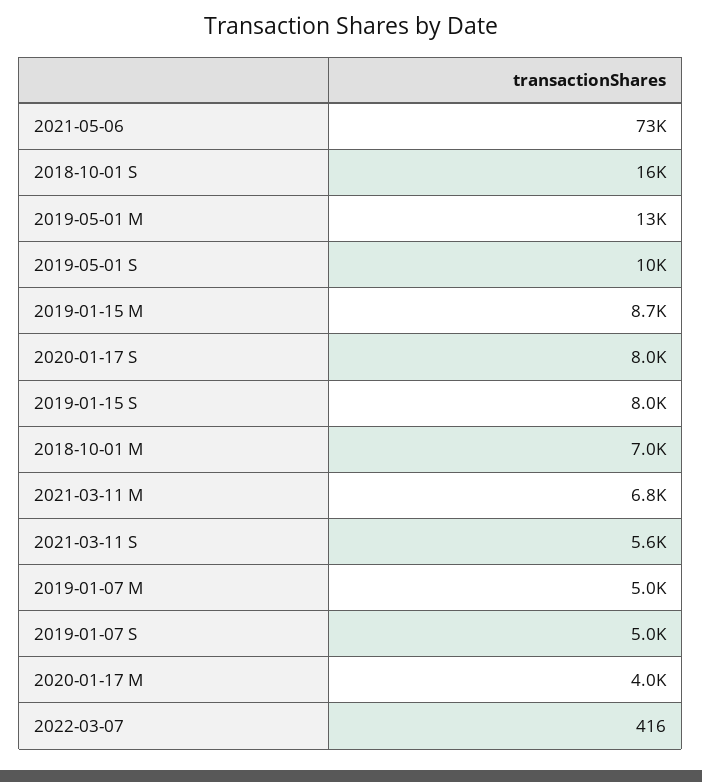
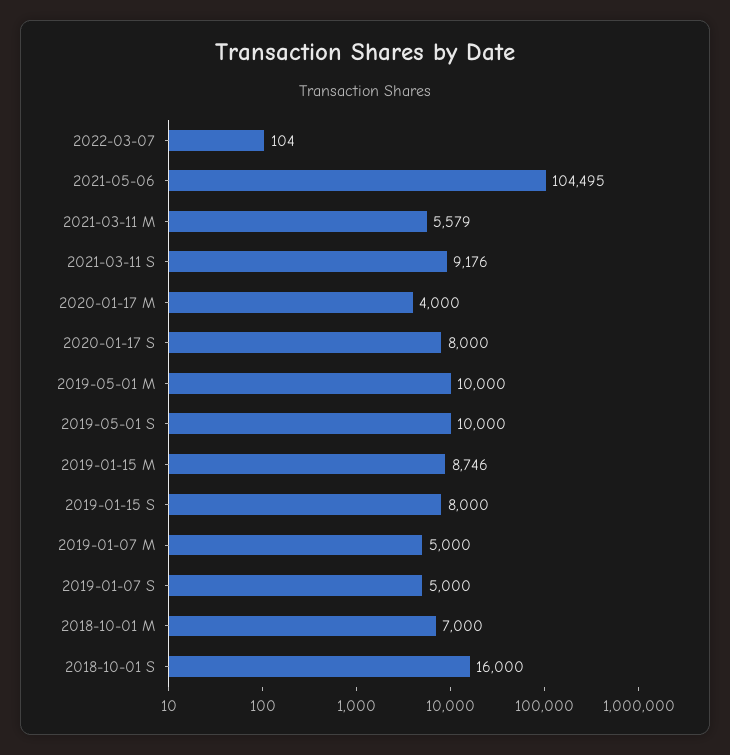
2021-05-06: 73000 -> 104495
2019-05-01 M: 13000 -> 10000
2021-03-11 M: 6800 -> 5579
2021-03-11 S: 5600 -> 9176
2022-03-07: 416 -> 104

